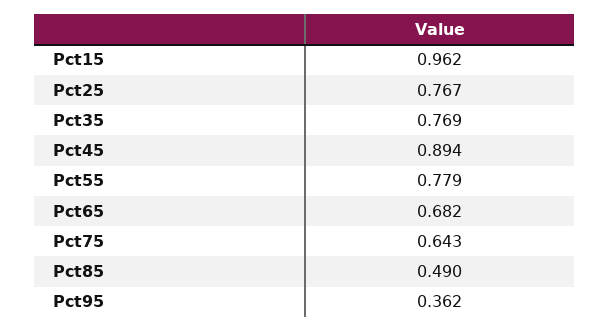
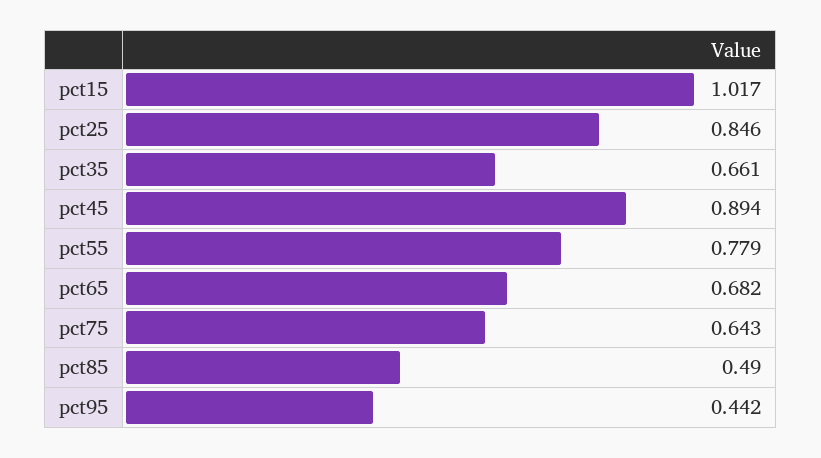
Pct15: 0.962 -> 1.017
Pct25: 0.767 -> 0.846
Pct35: 0.769 -> 0.661
Pct95: 0.362 -> 0.442

